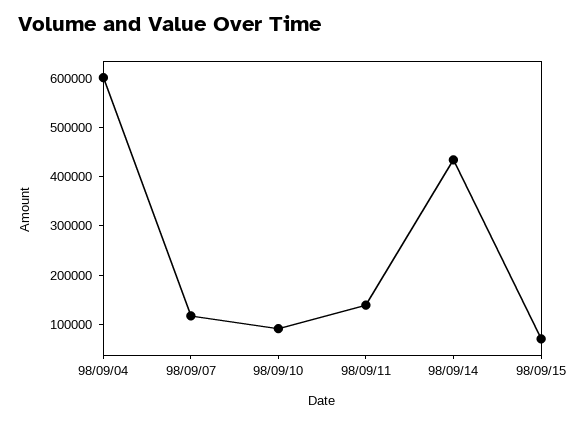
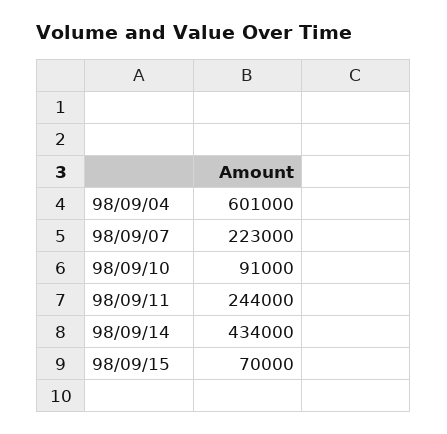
98/09/07: 120000 -> 223000
98/09/11: 140000 -> 244000

